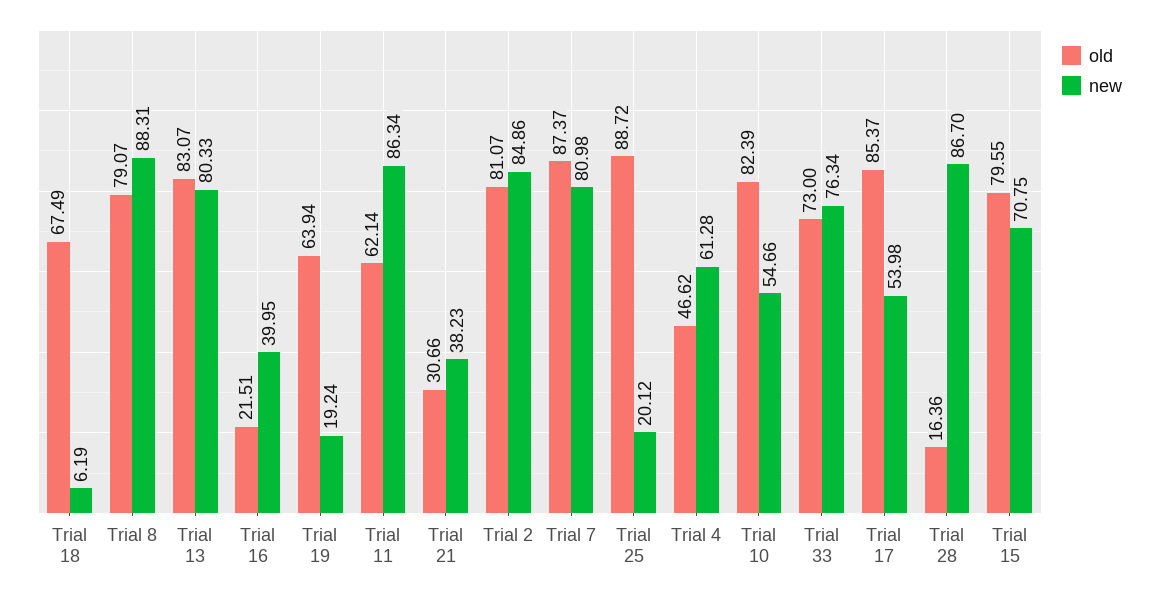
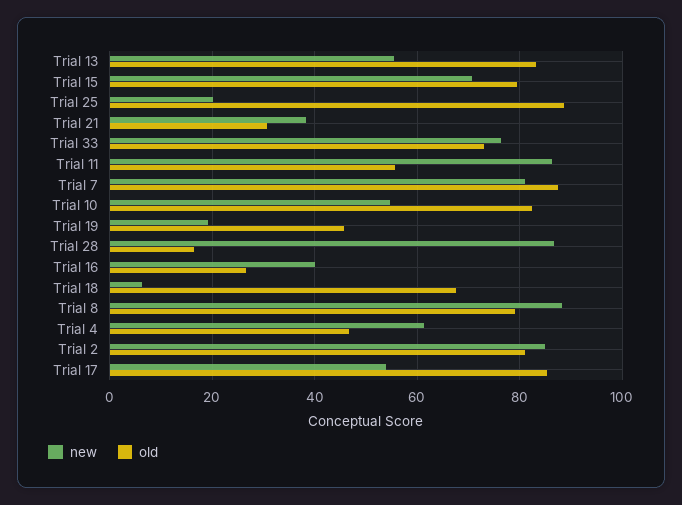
new, Trial 13: 80.33 -> 56
old, Trial 16: 21.51 -> 26
old, Trial 19: 63.94 -> 46
old, Trial 11: 62.14 -> 56

